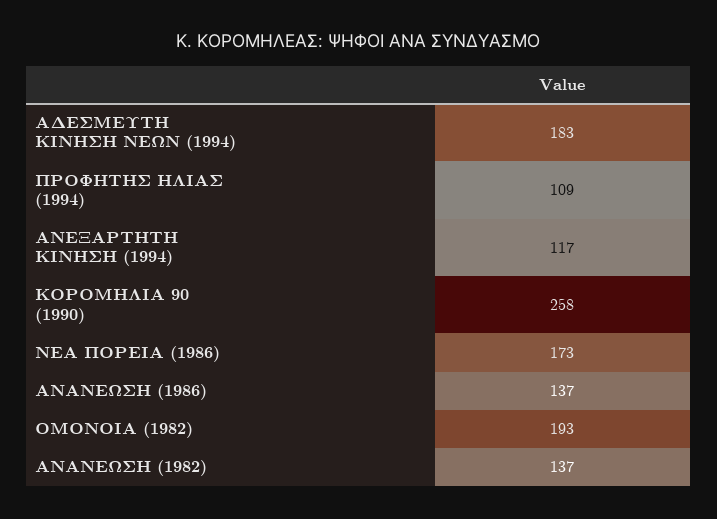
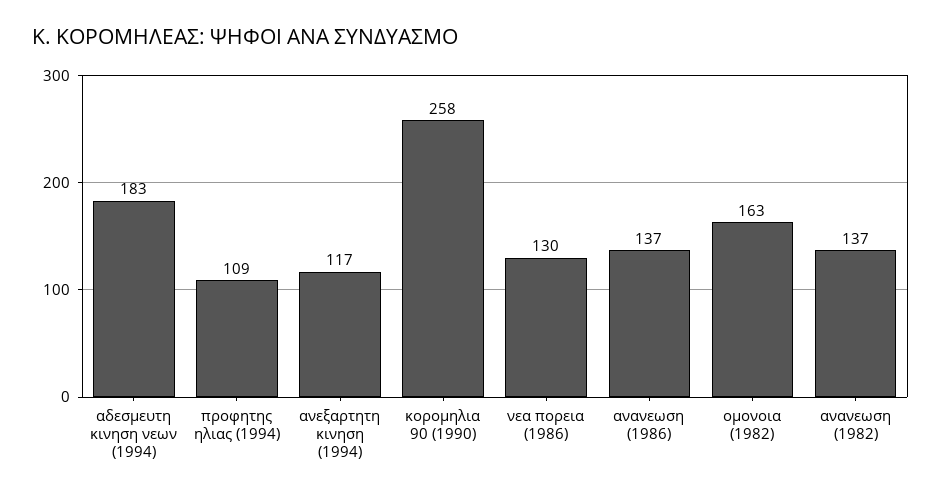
ΝΕΑ ΠΟΡΕΙΑ (1986): 173 -> 130
ΟΜΟΝΟΙΑ (1982): 193 -> 163

